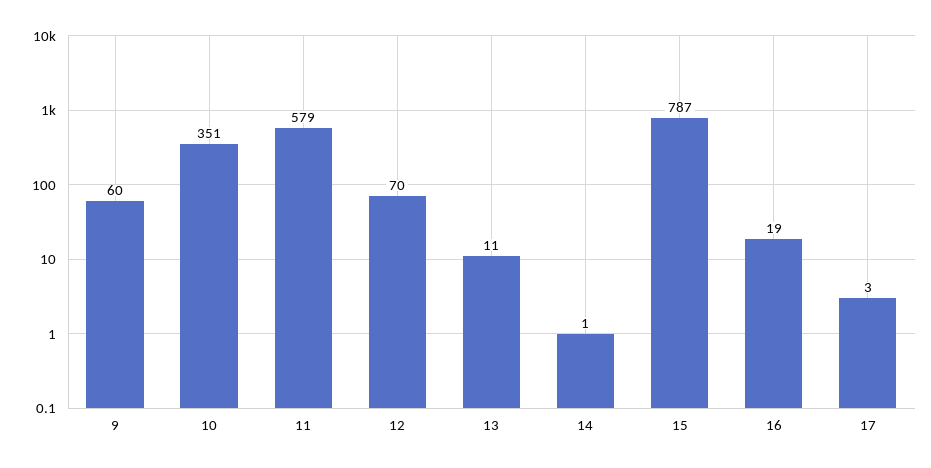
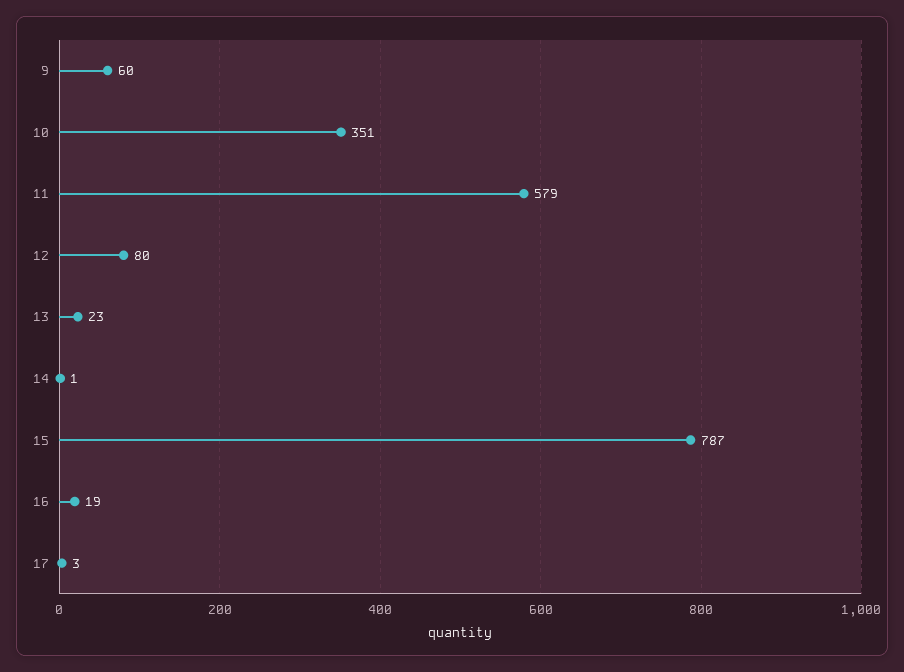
12: 70 -> 80
13: 11 -> 23

